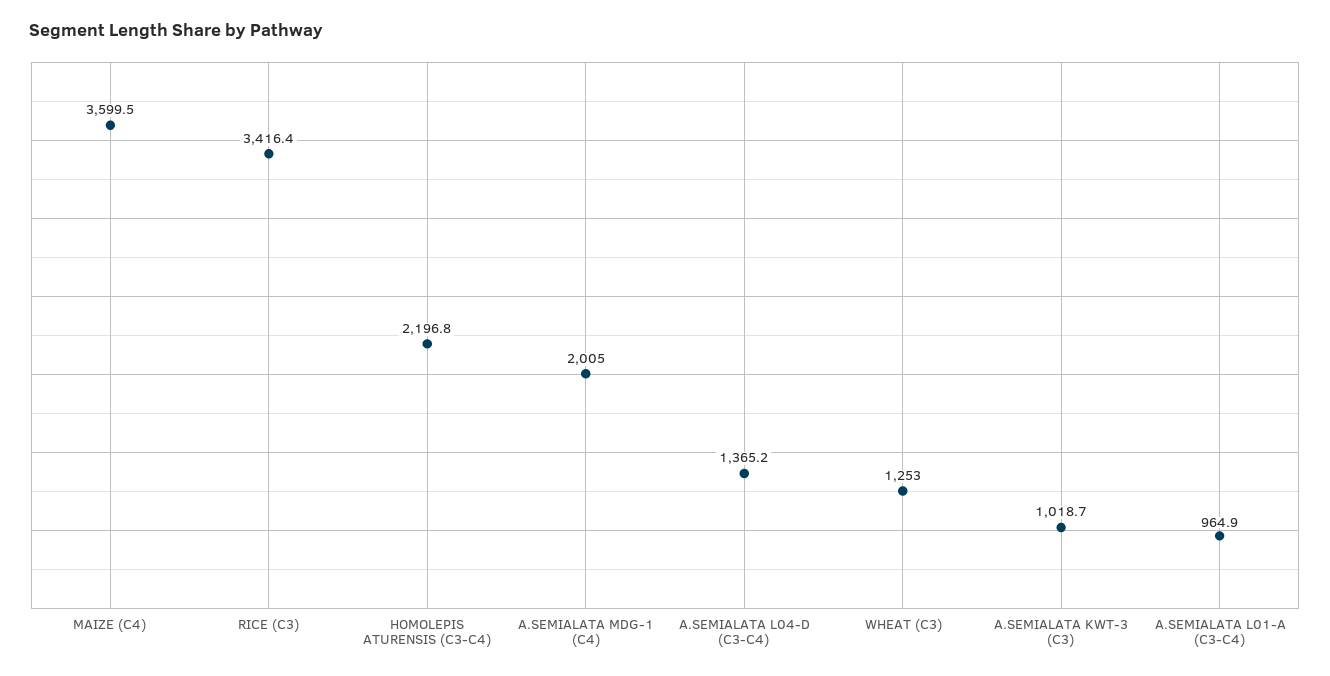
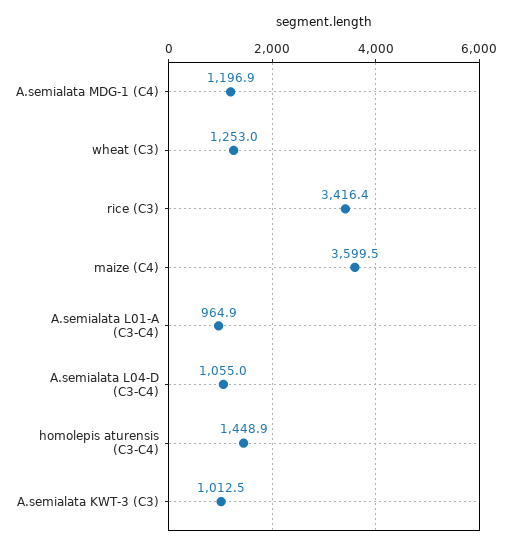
HOMOLEPIS ATURENSIS (C3-C4): 2196.8 -> 1448.9
A.SEMIALATA MDG-1 (C4): 2005 -> 1196.9
A.SEMIALATA L04-D (C3-C4): 1365.2 -> 1055
A.SEMIALATA KWT-3 (C3): 1018.7 -> 1012.5

